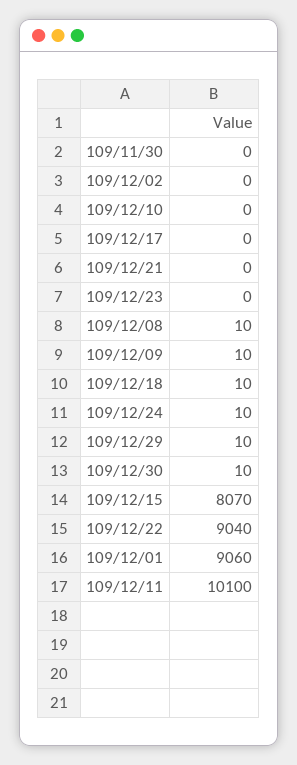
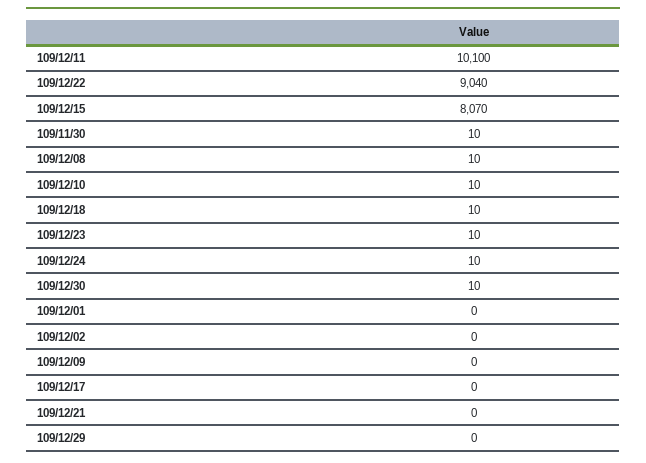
109/11/30: 0 -> 10
109/12/10: 0 -> 10
109/12/23: 0 -> 10
109/12/09: 10 -> 0
109/12/29: 10 -> 0
109/12/01: 9060 -> 0

